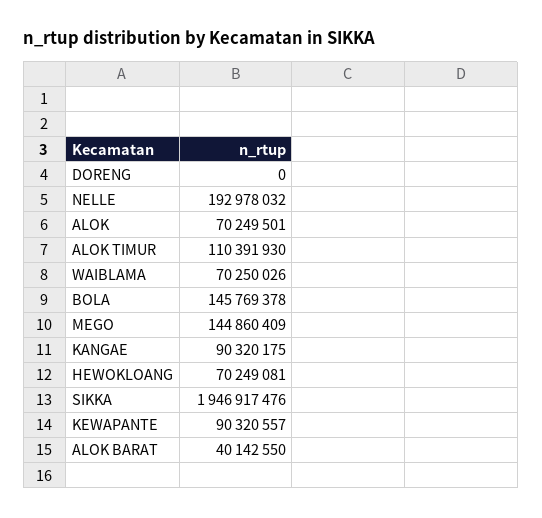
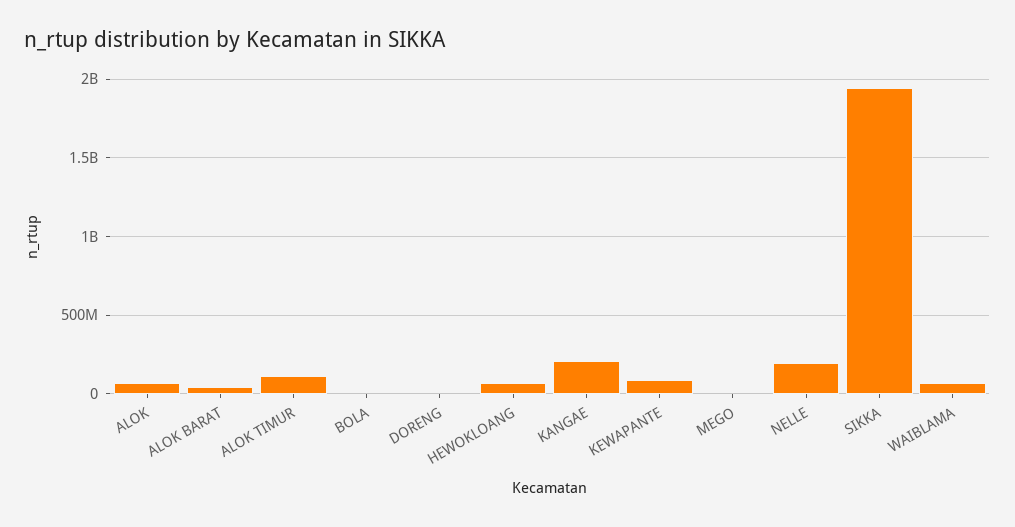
BOLA: 145769378 -> 0
MEGO: 144860409 -> 0
KANGAE: 90320175 -> 200000000

